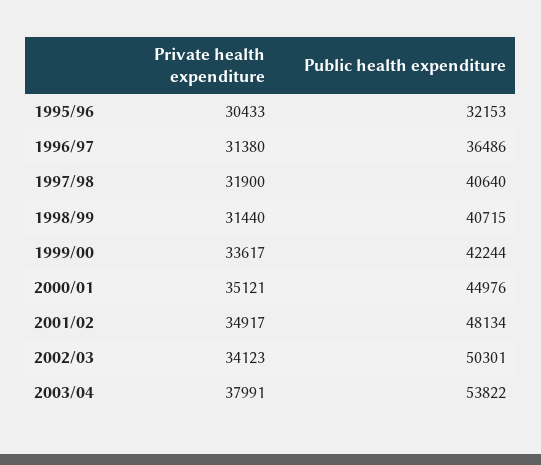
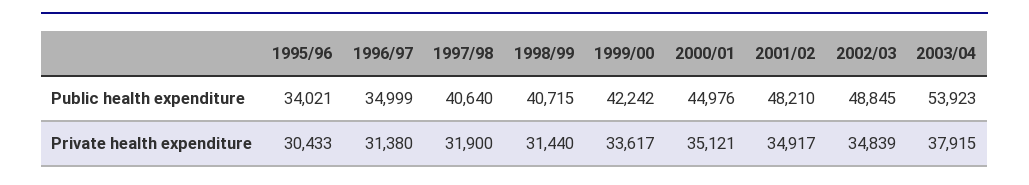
Public health expenditure, 1995/96: 32153 -> 34021
Public health expenditure, 1996/97: 36486 -> 34999
Public health expenditure, 1999/00: 42244 -> 42242
Public health expenditure, 2001/02: 48134 -> 48210
Private health expenditure, 2002/03: 34123 -> 34839
Public health expenditure, 2002/03: 50301 -> 48845
Private health expenditure, 2003/04: 37991 -> 37915
Public health expenditure, 2003/04: 53822 -> 53923

